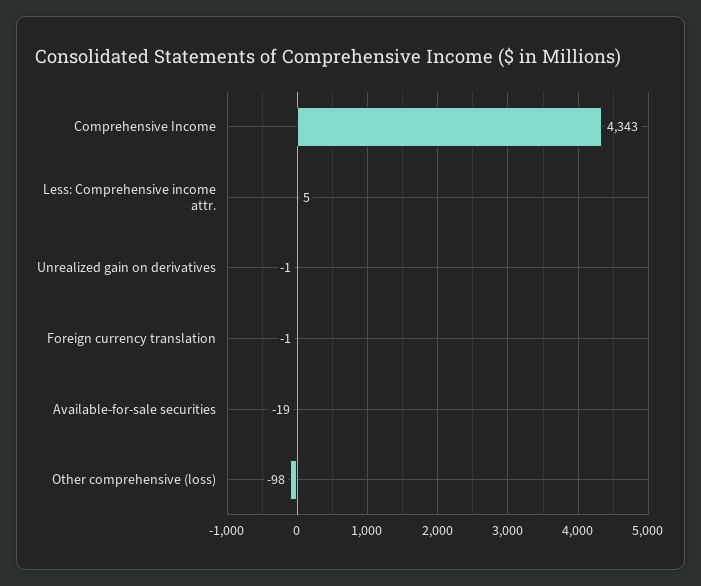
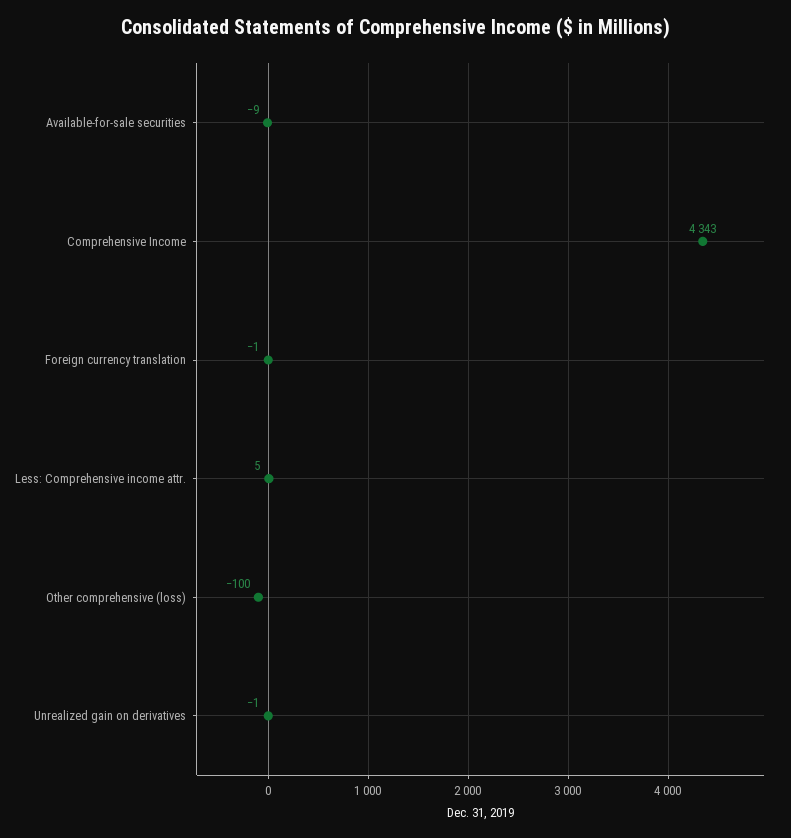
Available-for-sale securities: -19 -> -9
Other comprehensive (loss): -98 -> -100

